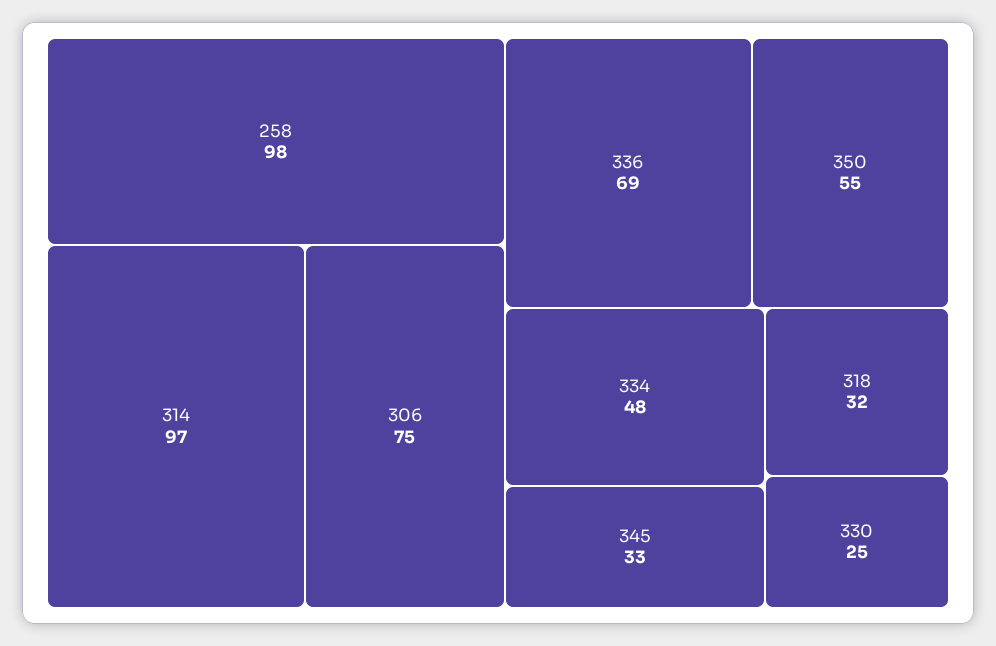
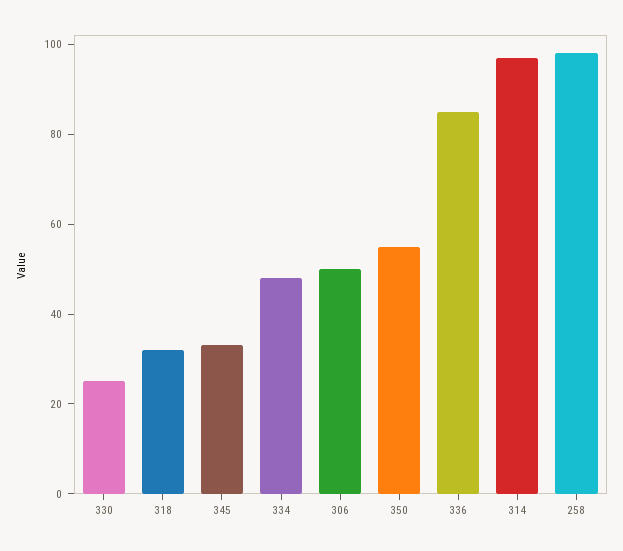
306: 75 -> 50
336: 69 -> 85

